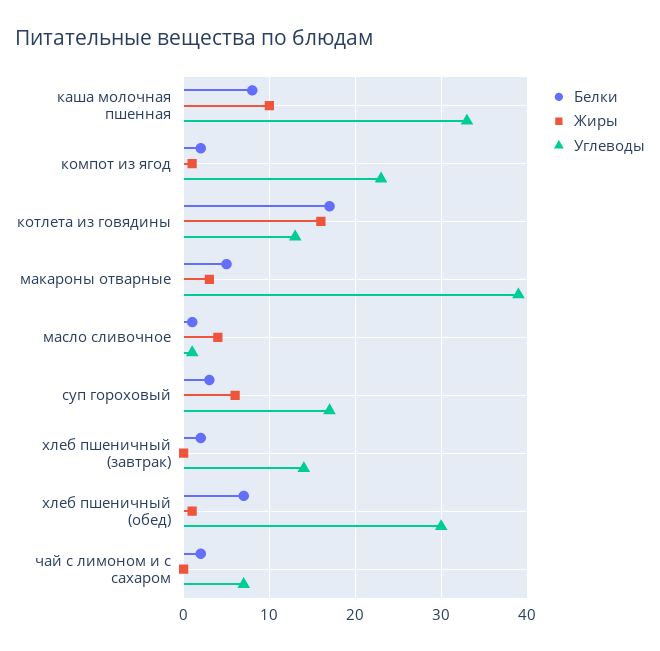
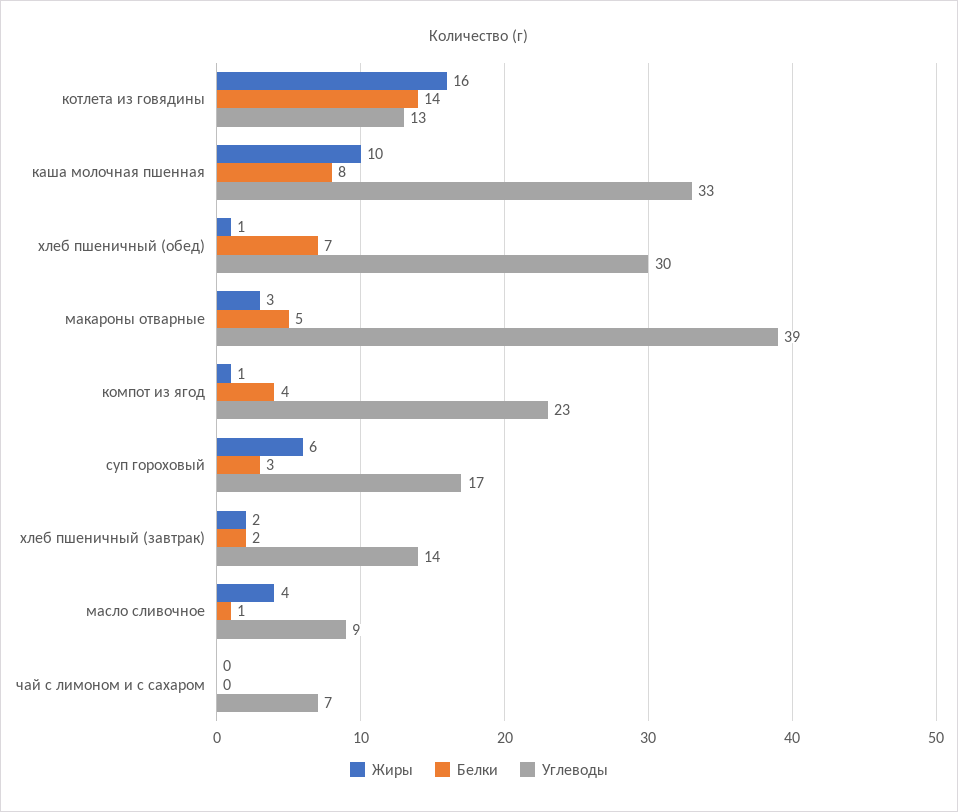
Белки, компот из ягод: 2 -> 4
Белки, котлета из говядины: 17 -> 14
Углеводы, масло сливочное: 1 -> 9
Жиры, хлеб пшеничный (завтрак): 0 -> 2
Белки, чай с лимоном и с сахаром: 2 -> 0

